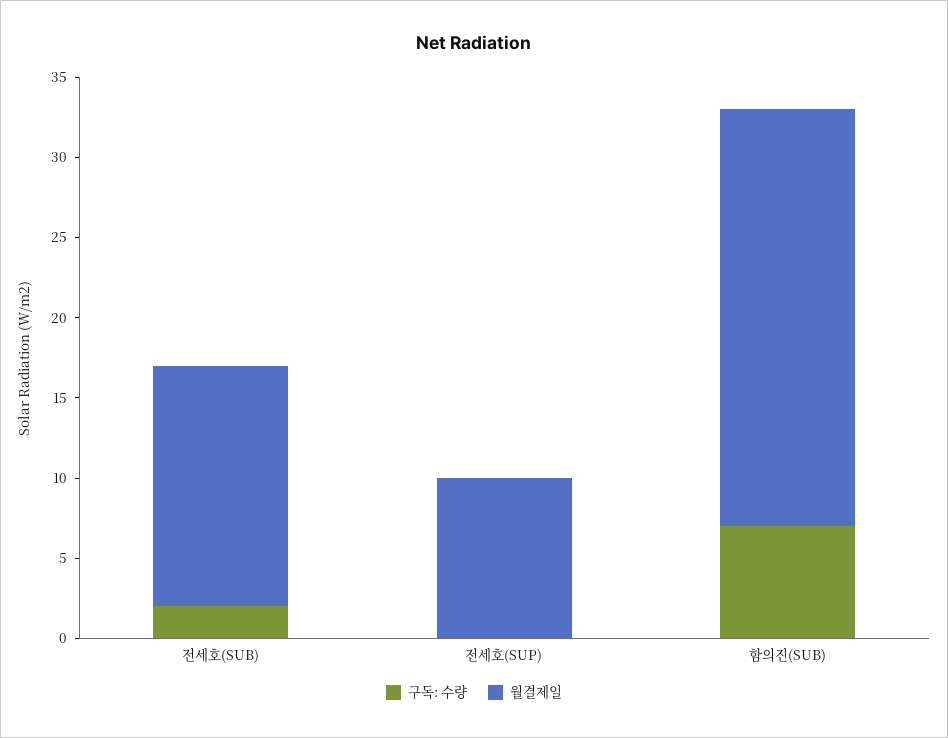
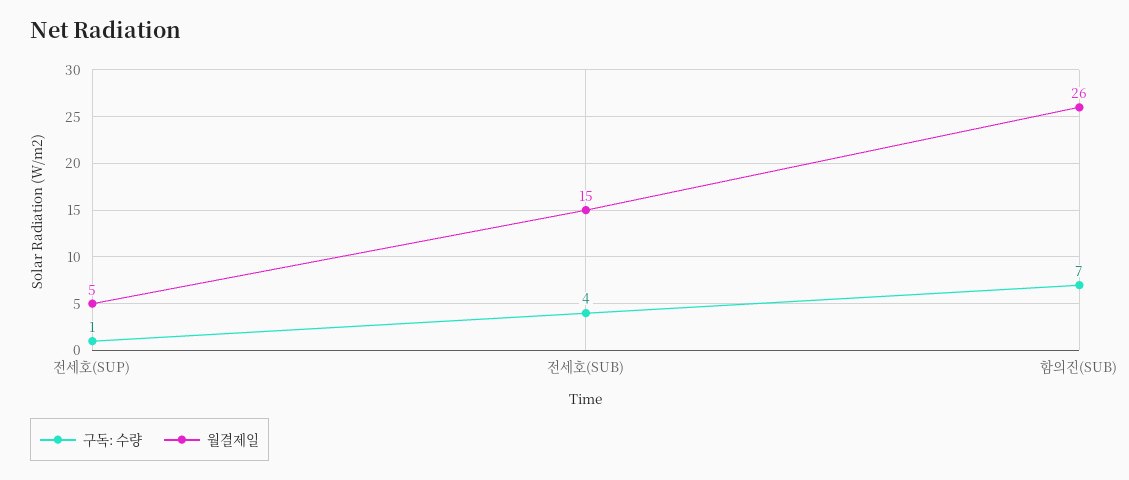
구독: 수량, 전세호(SUB): 2 -> 4
구독: 수량, 전세호(SUP): 0 -> 1
월결제일, 전세호(SUP): 10 -> 5

